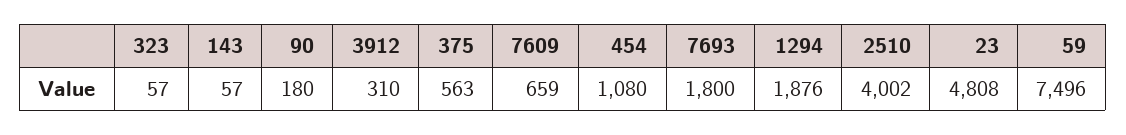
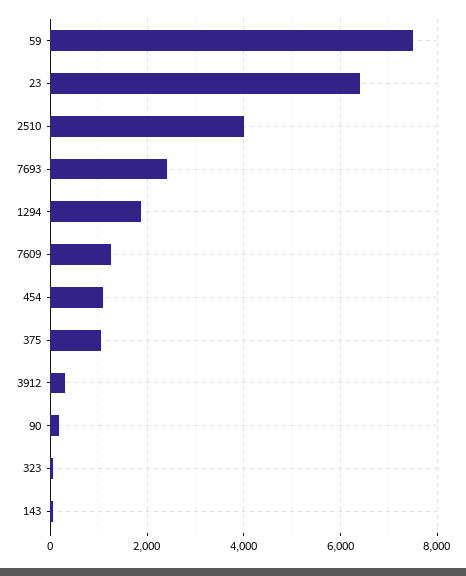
375: 563 -> 1000
7609: 659 -> 1200
7693: 1800 -> 2400
23: 4808 -> 6400

